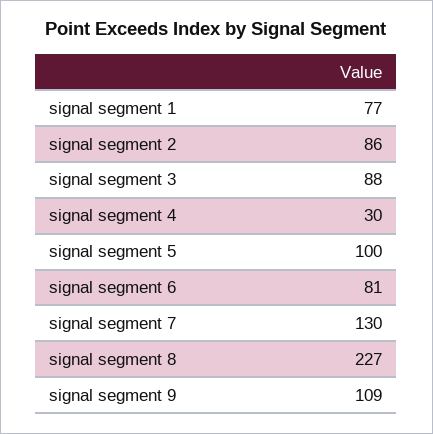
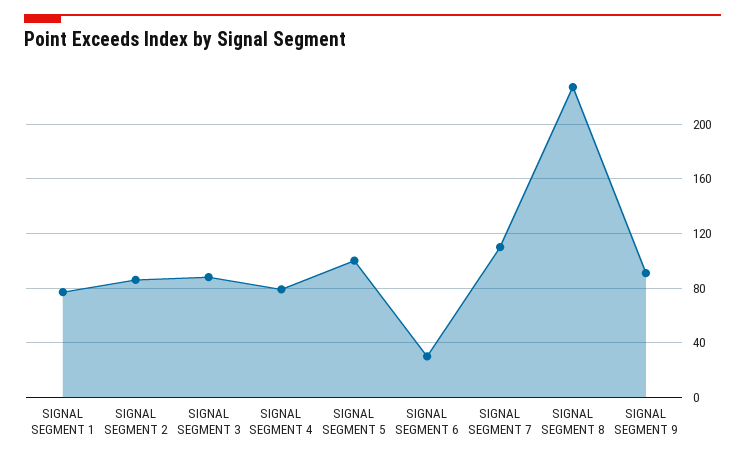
signal segment 4: 30 -> 80
signal segment 6: 81 -> 30
signal segment 7: 130 -> 110
signal segment 9: 109 -> 90

